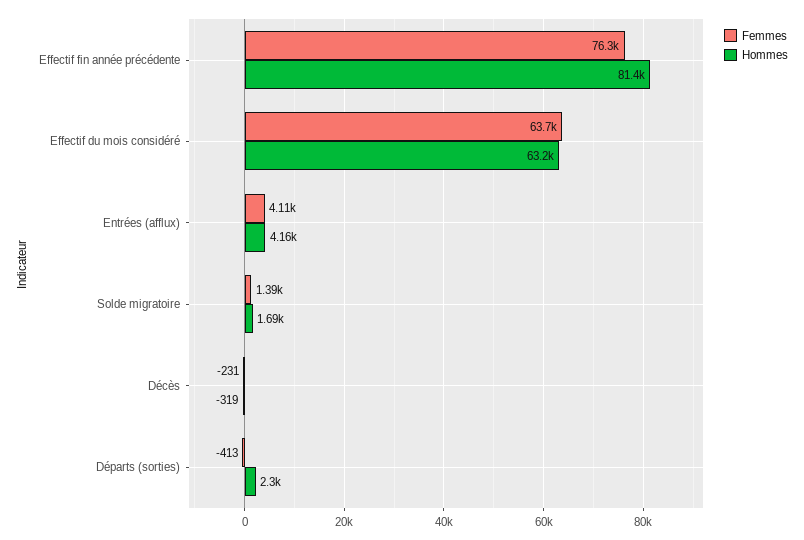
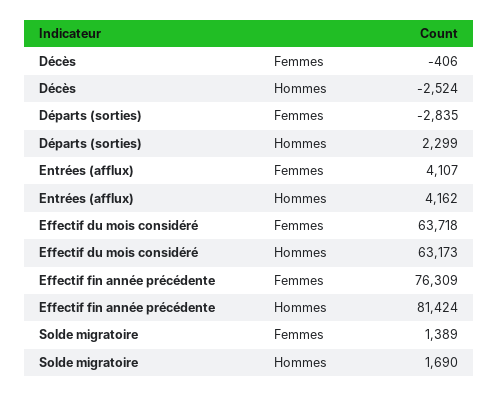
Femmes, Décès: -231 -> -406
Hommes, Décès: -319 -> -2524
Femmes, Départs (sorties): -413 -> -2835

